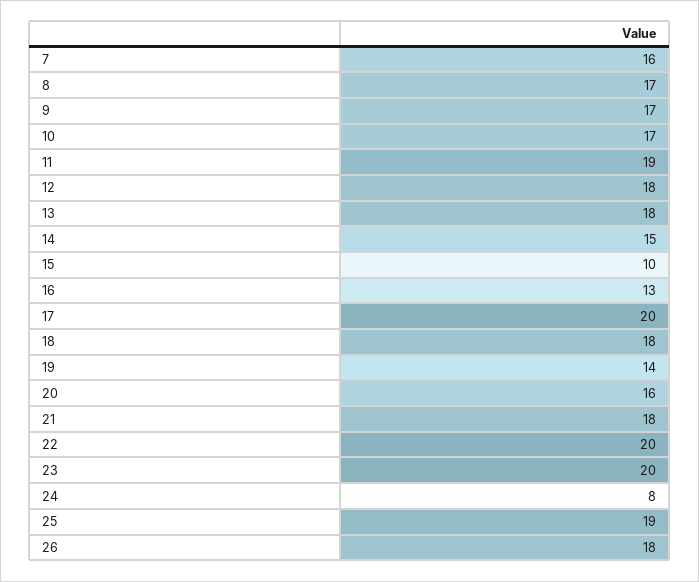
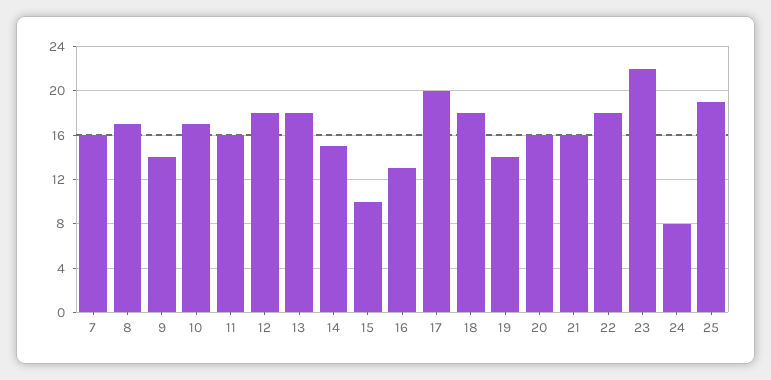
9: 17 -> 14
11: 19 -> 16
21: 18 -> 16
22: 20 -> 18
23: 20 -> 22
26: 18 -> none

